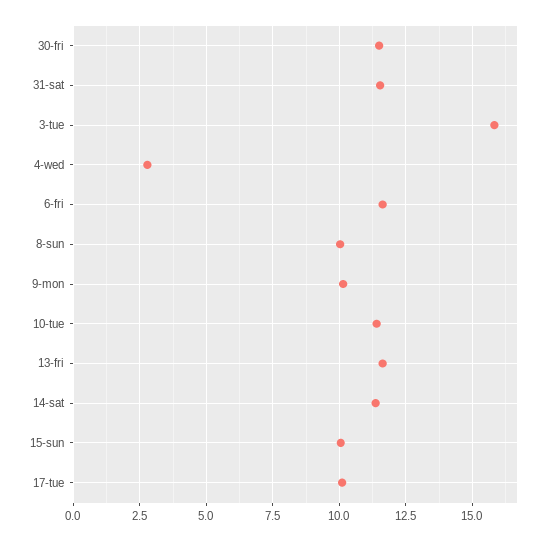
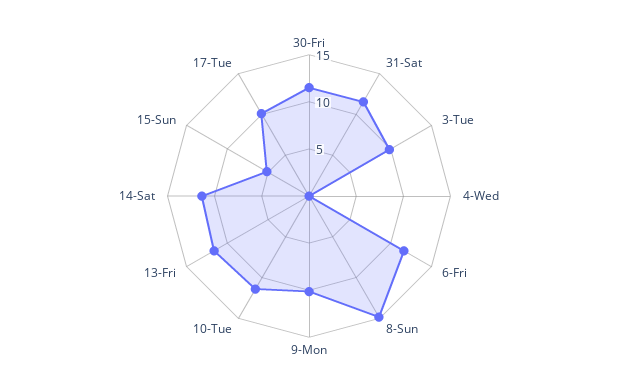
3-tue: 15.75 -> 10
4-wed: 2.75 -> 0
8-sun: 10 -> 15
15-sun: 10 -> 5

